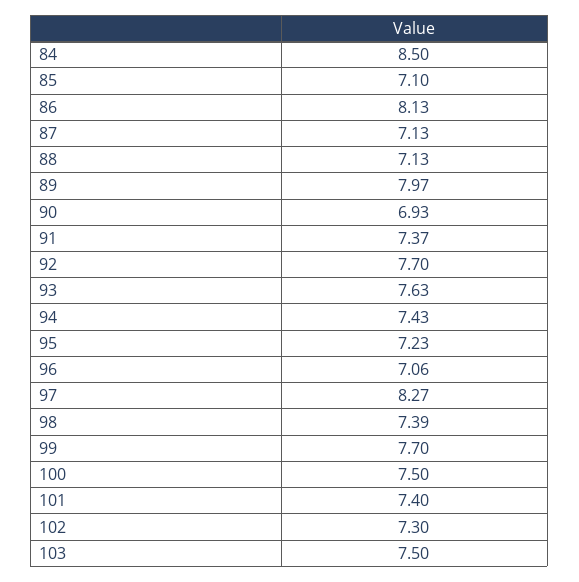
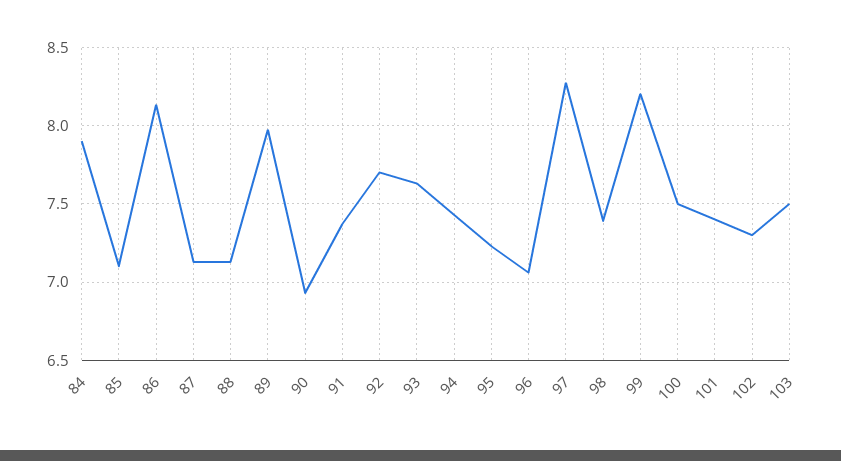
84: 8.5 -> 7.9
99: 7.7 -> 8.2

